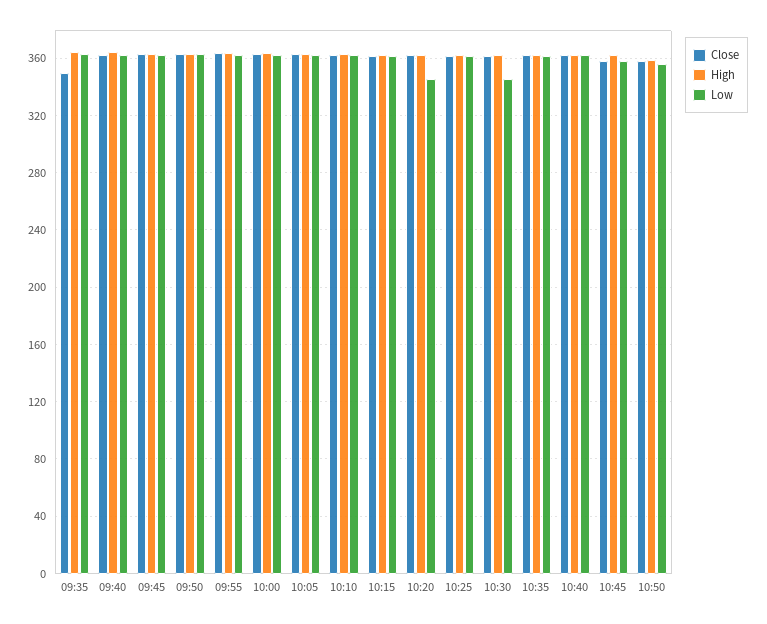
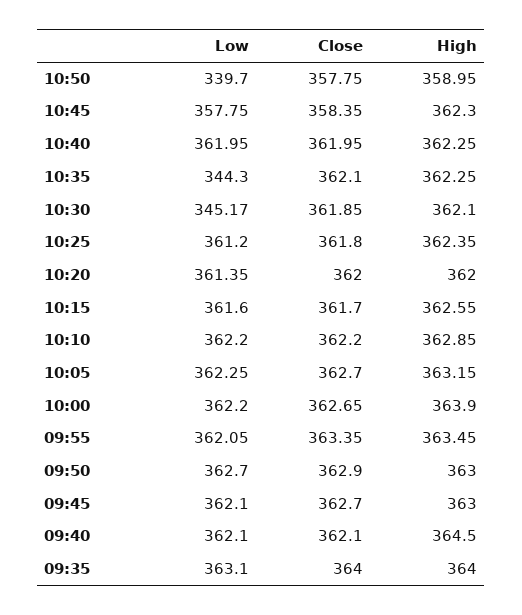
Close, 09:35: 350 -> 364
Low, 10:20: 345 -> 361.35
Low, 10:35: 360 -> 344.3
Low, 10:50: 355 -> 339.7

